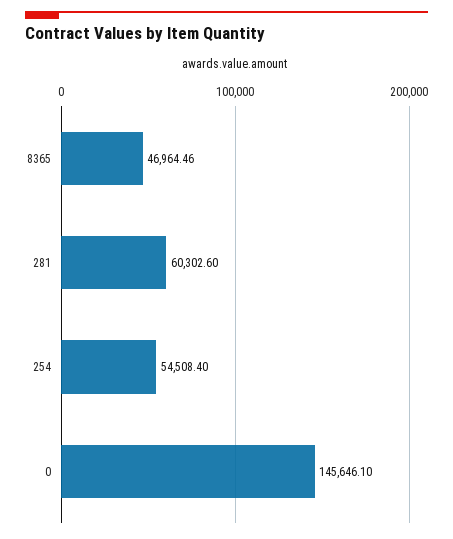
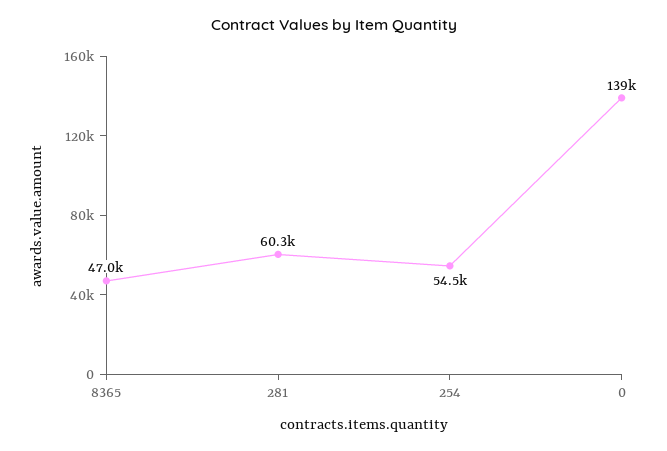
0: 145646.1 -> 139000

